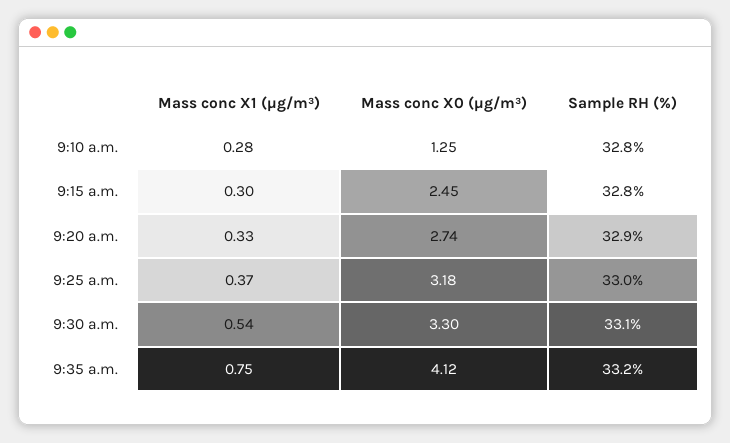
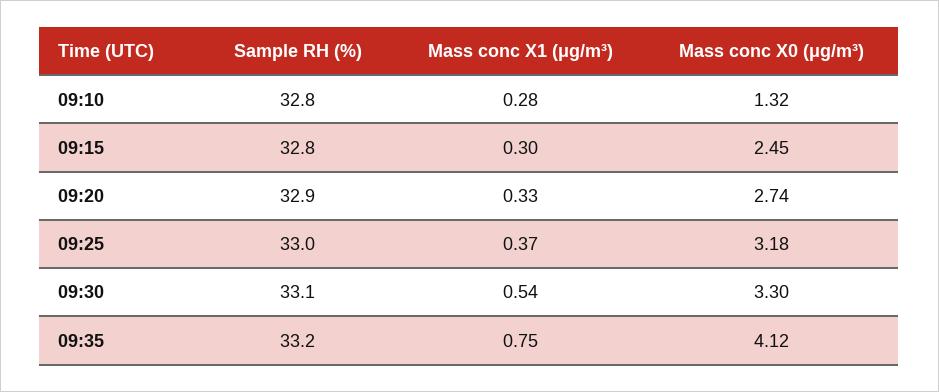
Mass conc X0 (μg/m³), 9:10 a.m.: 1.25 -> 1.32

